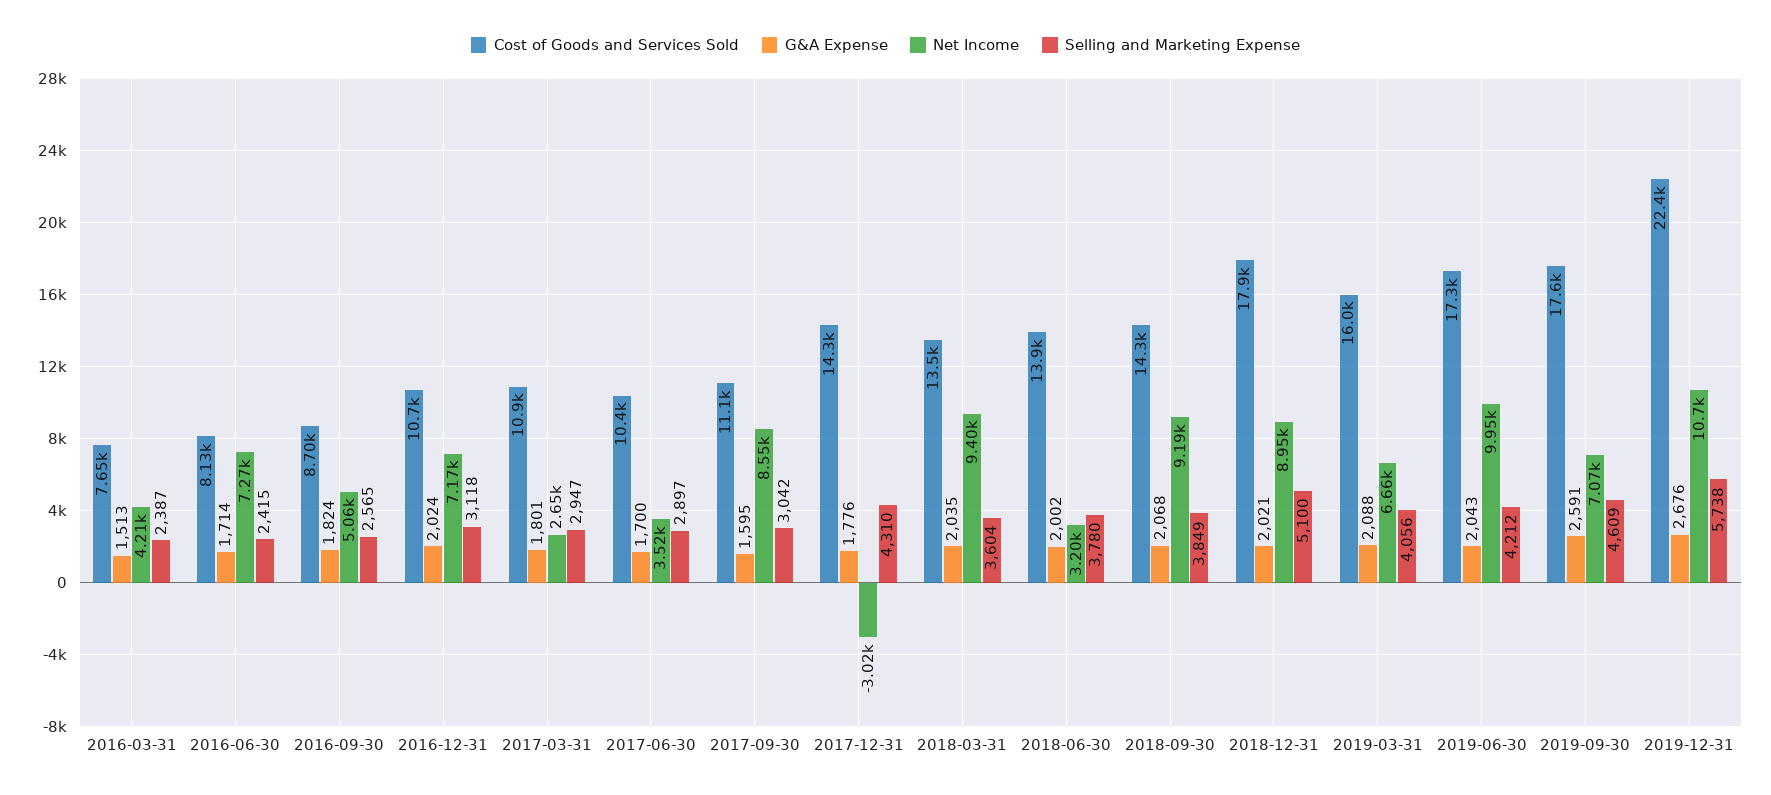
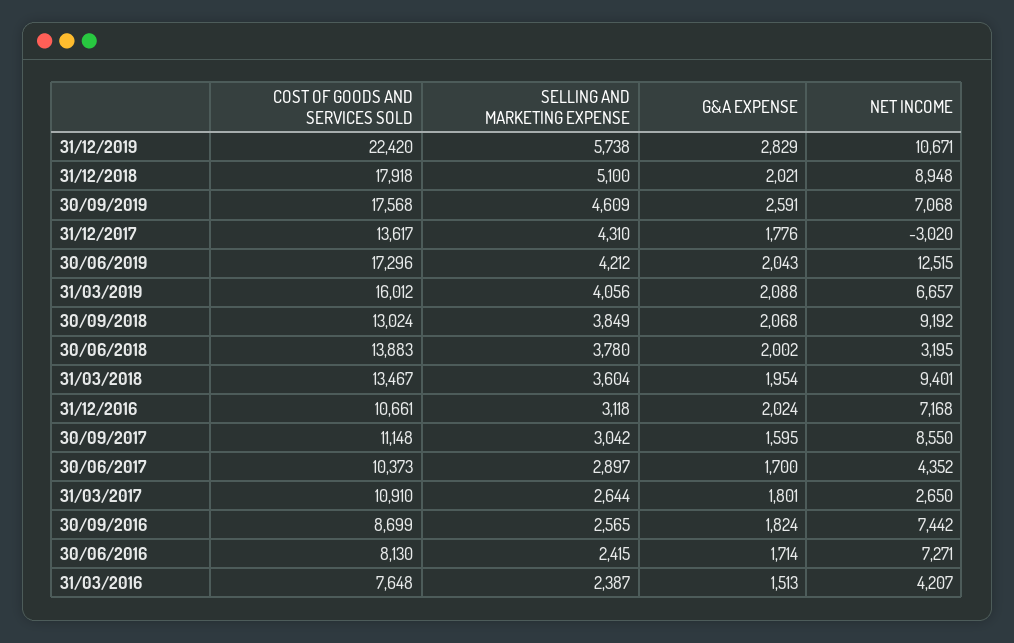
Net Income, 2016-09-30: 5060 -> 7442
Selling and Marketing Expense, 2017-03-31: 2947 -> 2644
Net Income, 2017-06-30: 3520 -> 4352
Cost of Goods and Services Sold, 2017-12-31: 14300 -> 13617
G&A Expense, 2018-03-31: 2035 -> 1954
Cost of Goods and Services Sold, 2018-09-30: 14300 -> 13024
Net Income, 2019-06-30: 9950 -> 12515
G&A Expense, 2019-12-31: 2676 -> 2829

